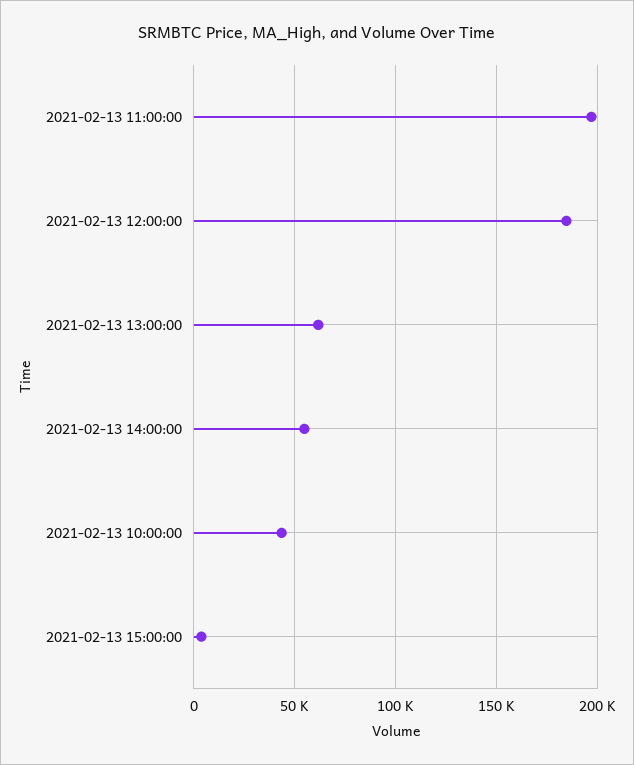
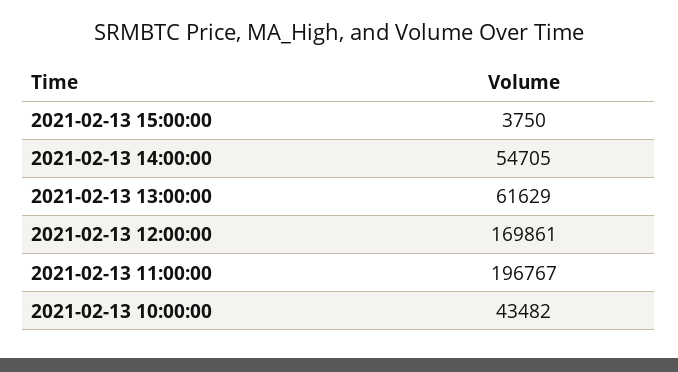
2021-02-13 12:00:00: 185000 -> 169861

